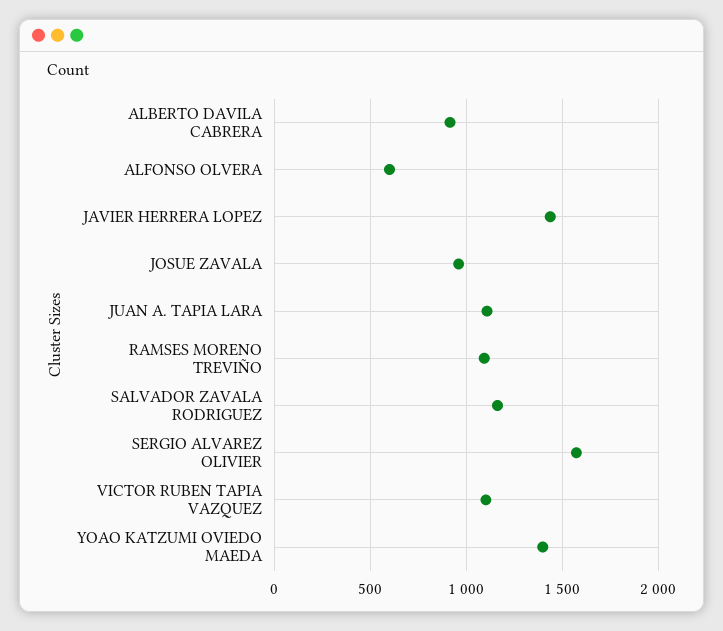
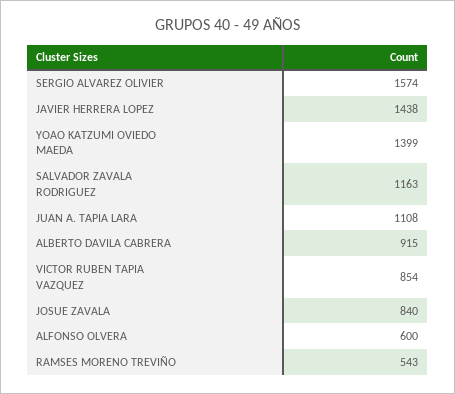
JOSUE ZAVALA: 950 -> 840
RAMSES MORENO TREVIÑO: 1100 -> 543
VICTOR RUBEN TAPIA VAZQUEZ: 1100 -> 854

